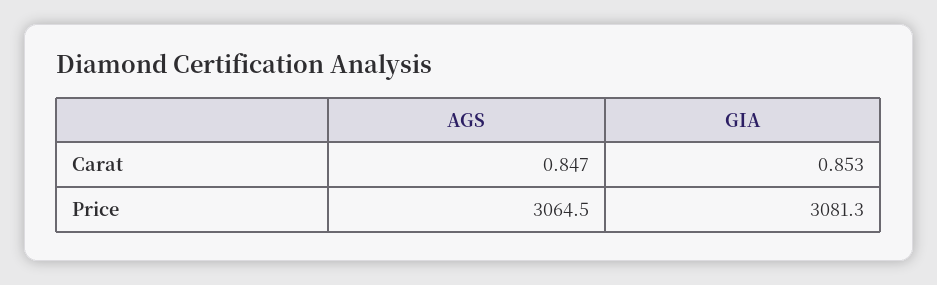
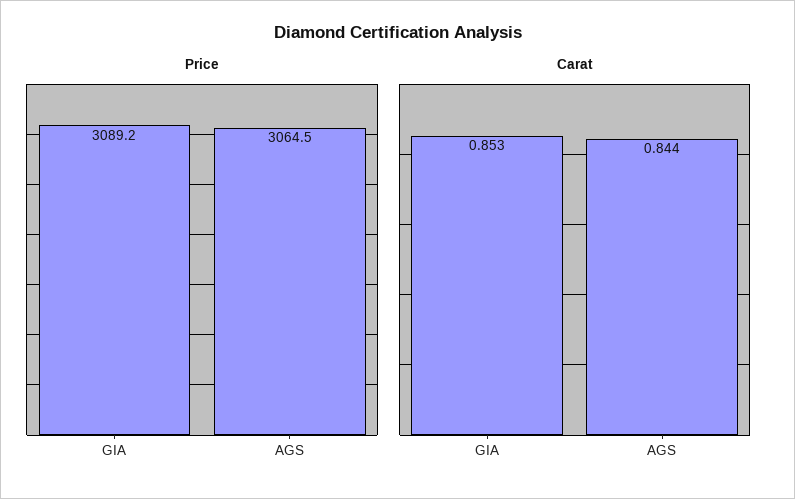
Carat, AGS: 0.847 -> 0.844
Price, GIA: 3081.3 -> 3089.2

